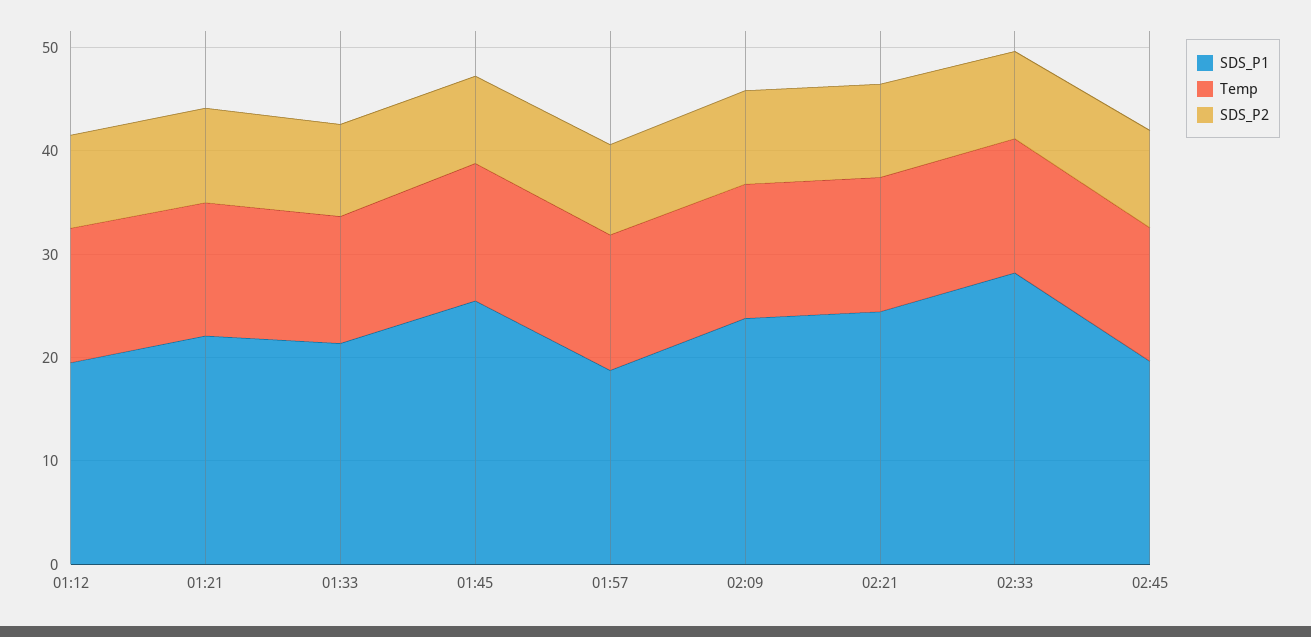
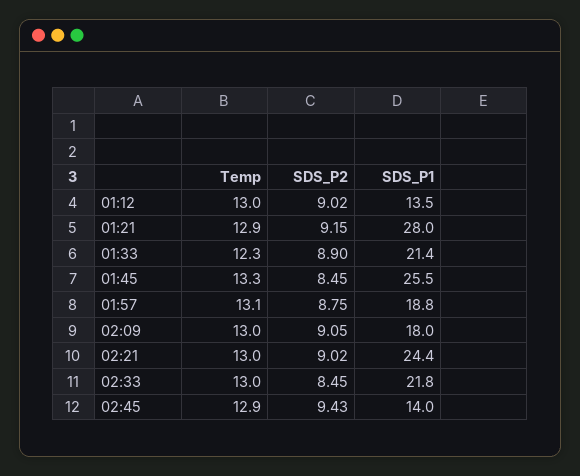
SDS_P1, 01:12: 20 -> 13.5
SDS_P1, 01:21: 22 -> 28
SDS_P1, 02:09: 24 -> 18
SDS_P1, 02:33: 28 -> 21.8
SDS_P1, 02:45: 20 -> 14

